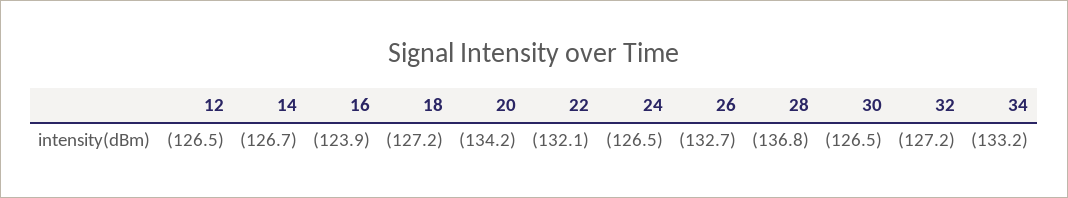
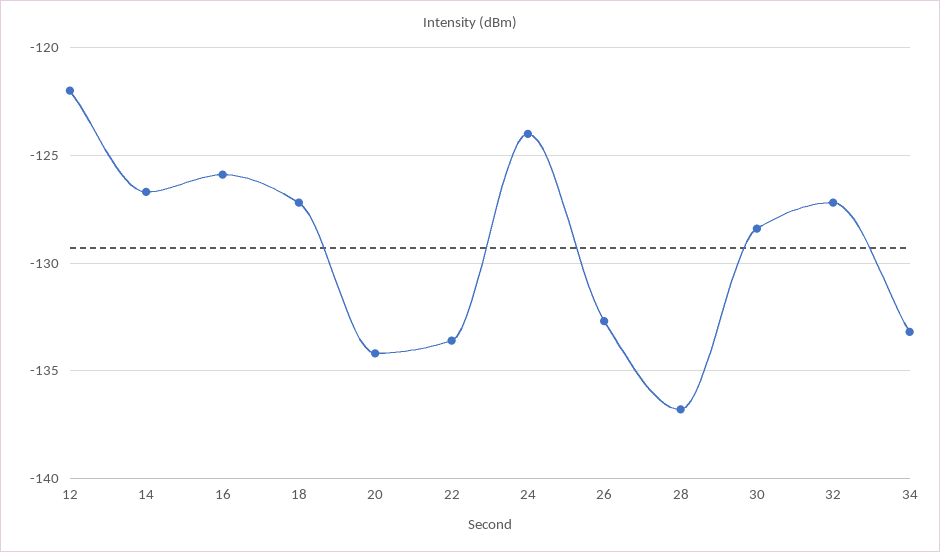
12: -126.5 -> -122
16: -123.9 -> -126
22: -132.1 -> -133.5
24: -126.5 -> -124
30: -126.5 -> -128.5

